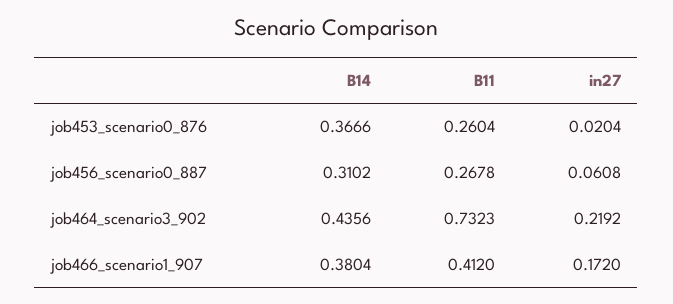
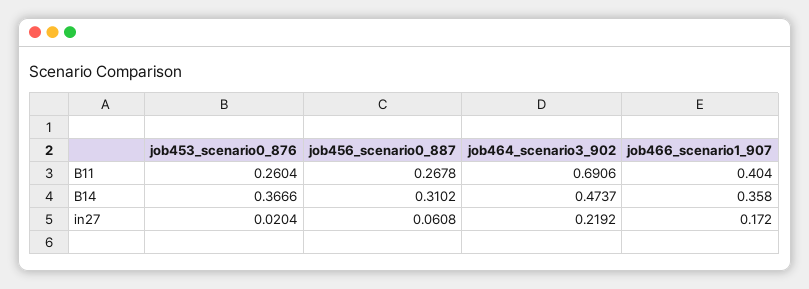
B14, job464_scenario3_902: 0.4356 -> 0.4737
B11, job464_scenario3_902: 0.7323 -> 0.6906
B14, job466_scenario1_907: 0.3804 -> 0.358
B11, job466_scenario1_907: 0.412 -> 0.404

